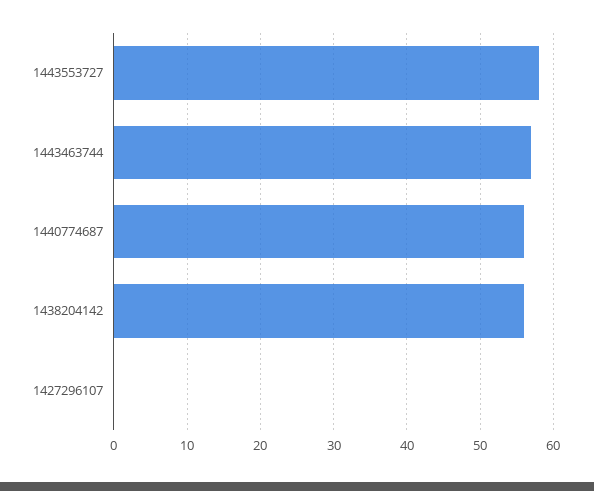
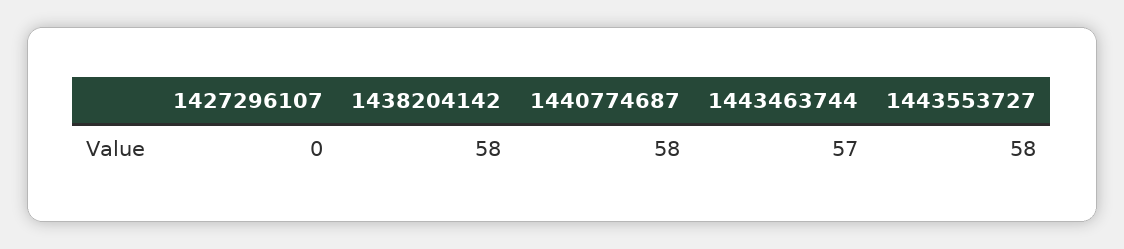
1440774687: 56 -> 58
1438204142: 56 -> 58

